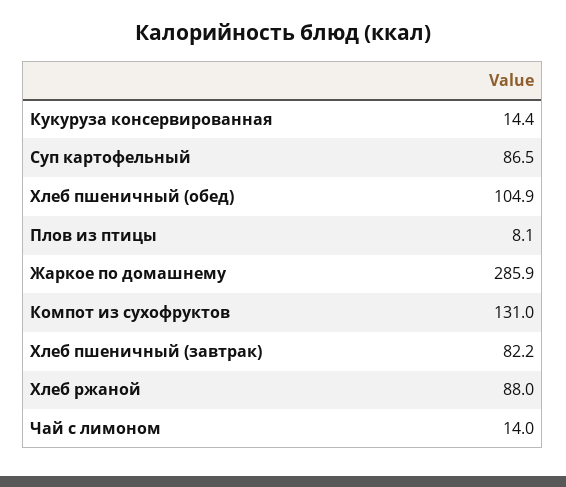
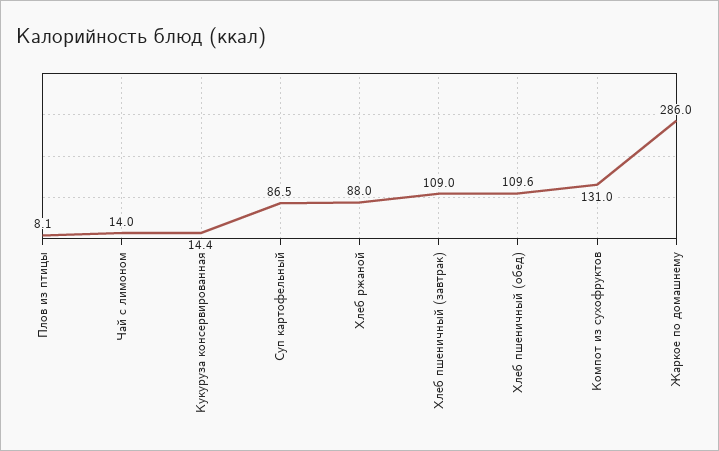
Хлеб пшеничный (обед): 104.9 -> 109.6
Жаркое по домашнему: 285.9 -> 286
Хлеб пшеничный (завтрак): 82.2 -> 109

